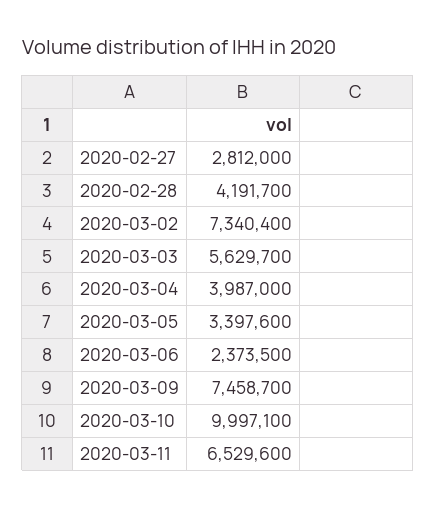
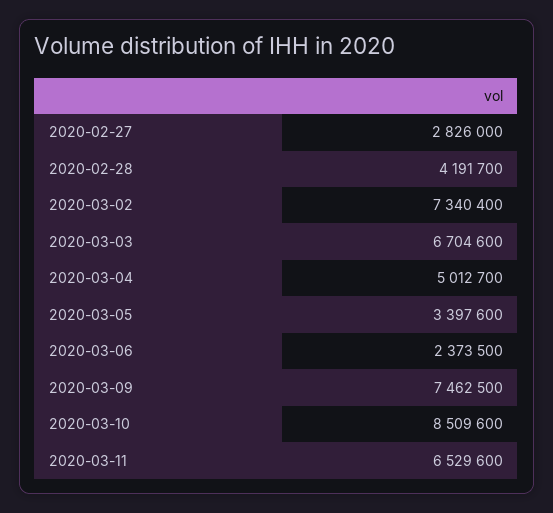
2020-02-27: 2812000 -> 2826000
2020-03-03: 5629700 -> 6704600
2020-03-04: 3987000 -> 5012700
2020-03-09: 7458700 -> 7462500
2020-03-10: 9997100 -> 8509600

